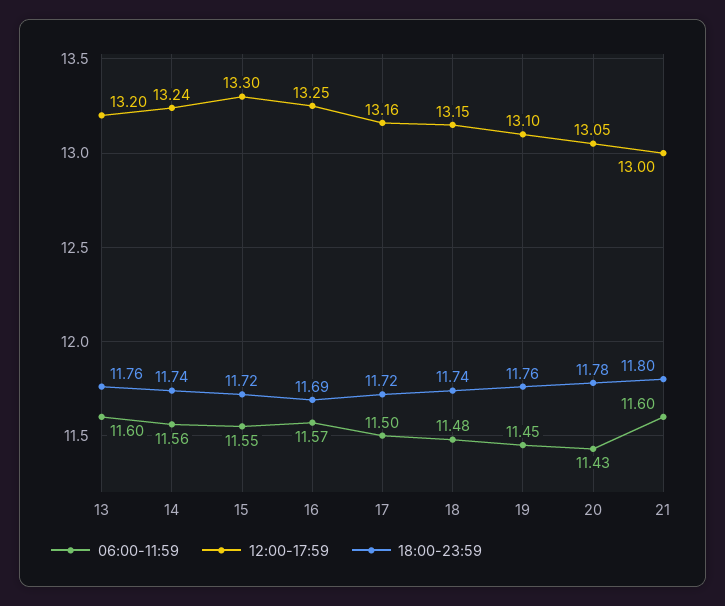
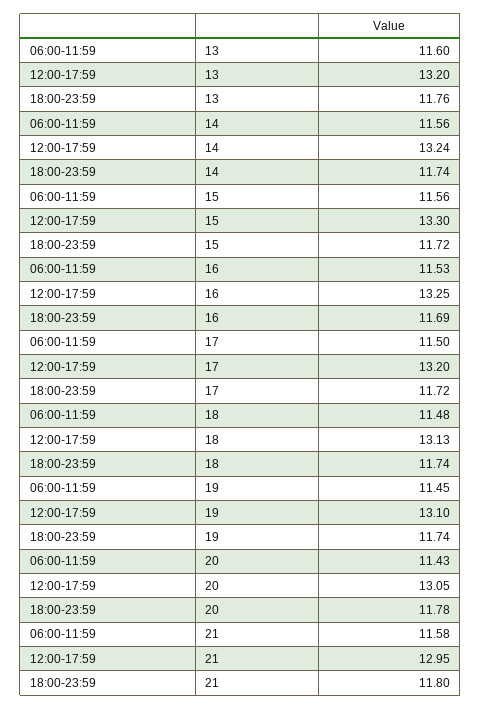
06:00-11:59, 15: 11.55 -> 11.56
06:00-11:59, 16: 11.57 -> 11.53
12:00-17:59, 17: 13.16 -> 13.2
12:00-17:59, 18: 13.15 -> 13.13
18:00-23:59, 19: 11.76 -> 11.74
06:00-11:59, 21: 11.6 -> 11.58
12:00-17:59, 21: 13 -> 12.95

